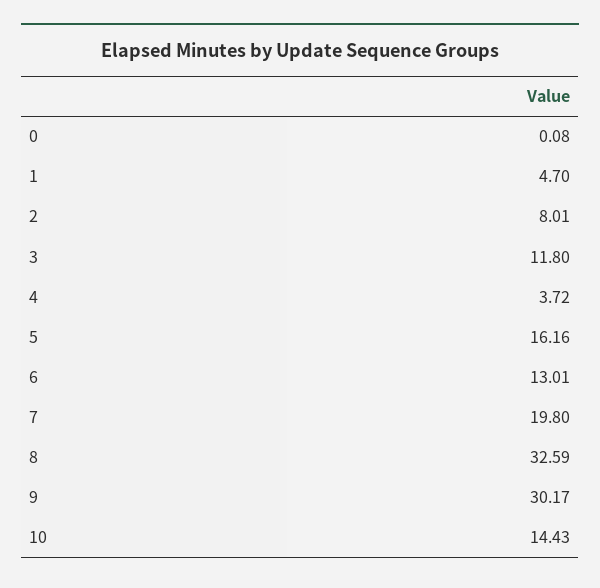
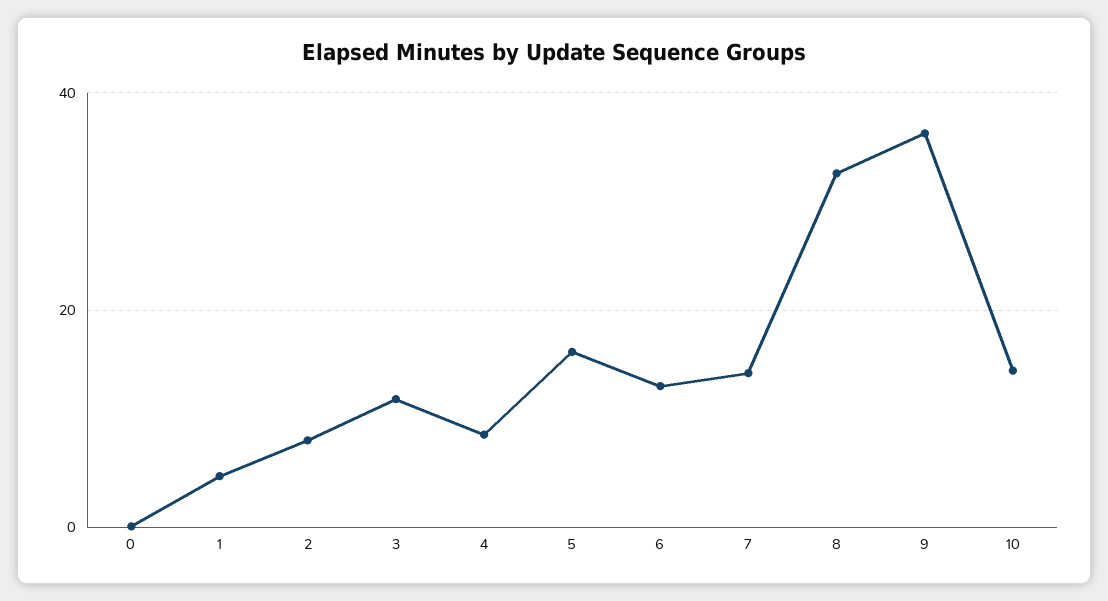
4: 3.72 -> 8
7: 19.8 -> 14
9: 30.17 -> 36

